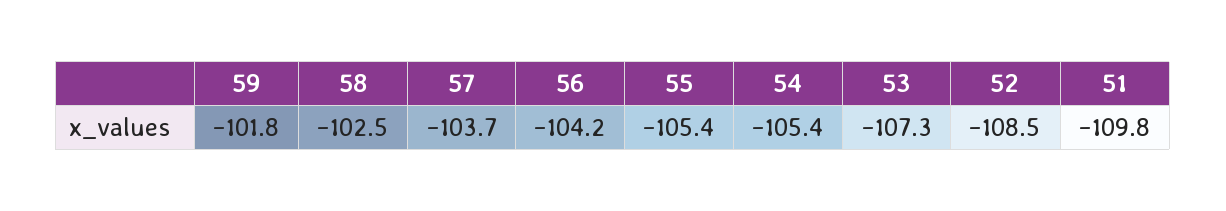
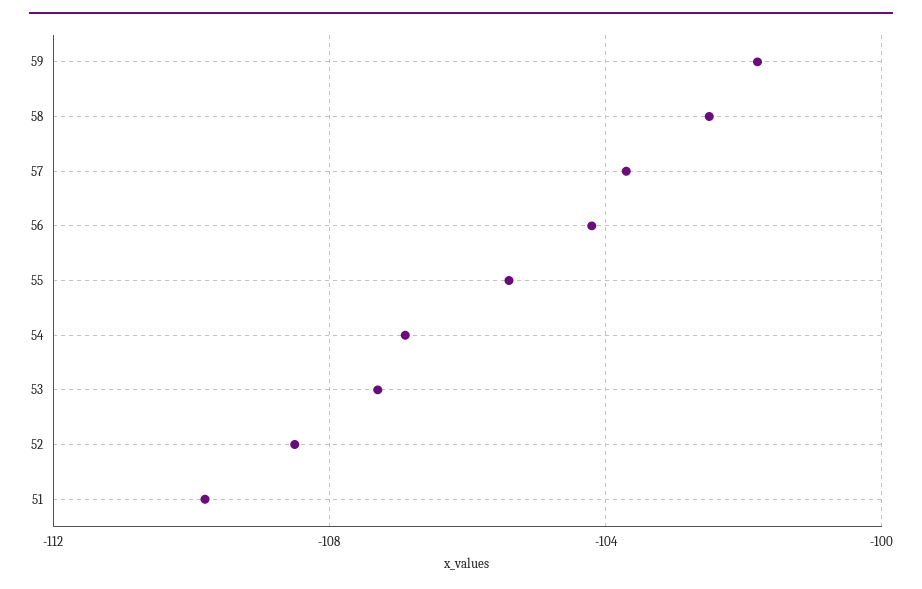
54: -105.4 -> -107

